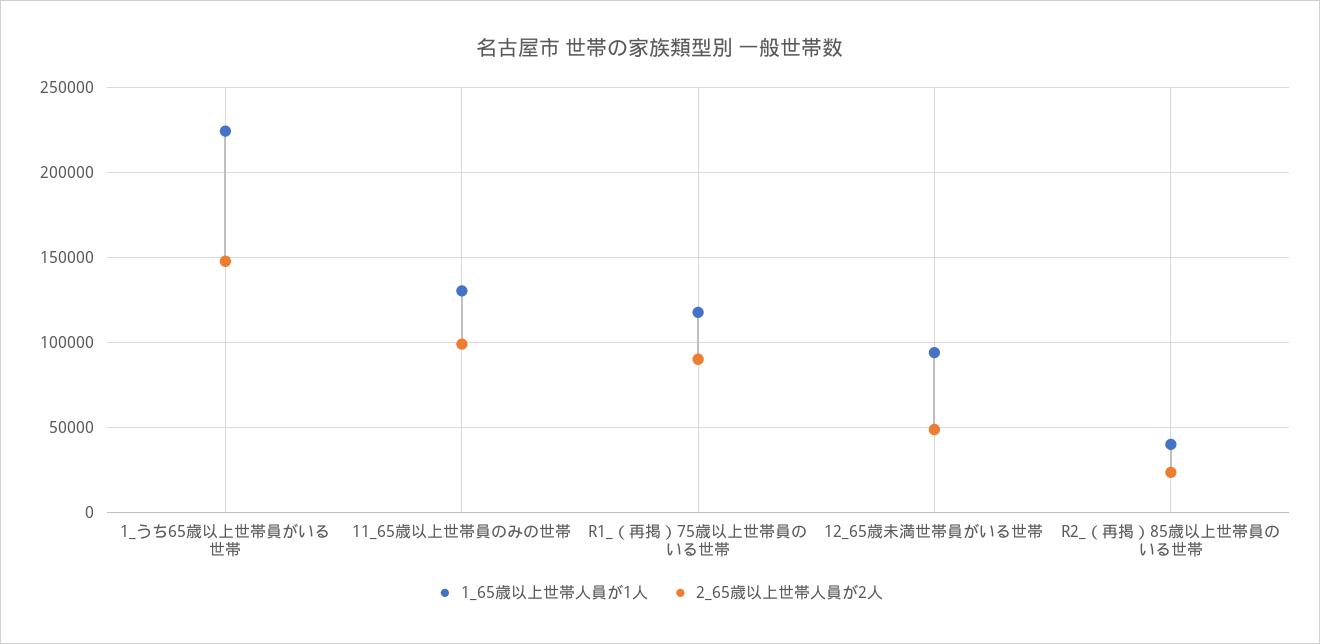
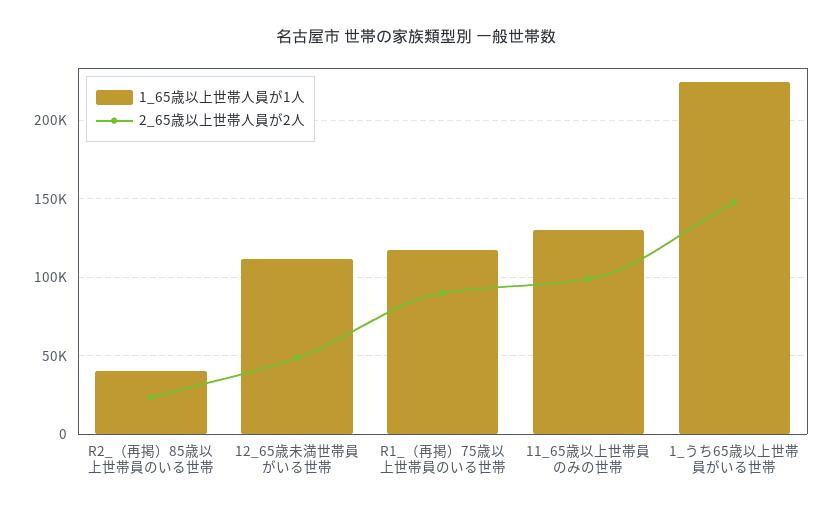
1_65歳以上世帯人員が1人, 12_65歳未満世帯員がいる世帯: 95000 -> 110000

